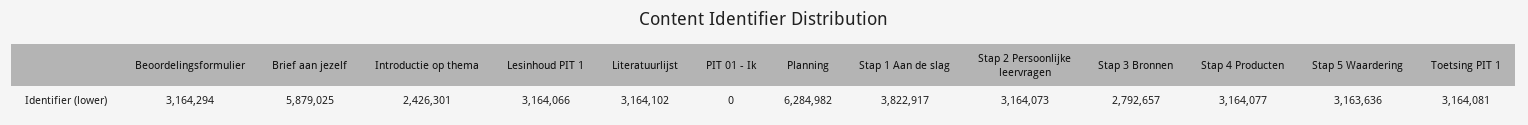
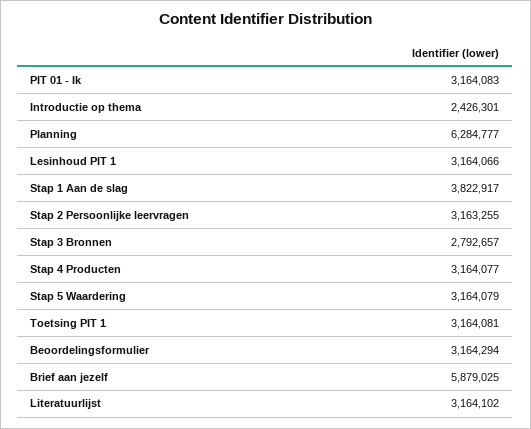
PIT 01 - Ik: 0 -> 3164083
Planning: 6284982 -> 6284777
Stap 2 Persoonlijke leervragen: 3164073 -> 3163255
Stap 5 Waardering: 3163636 -> 3164079

